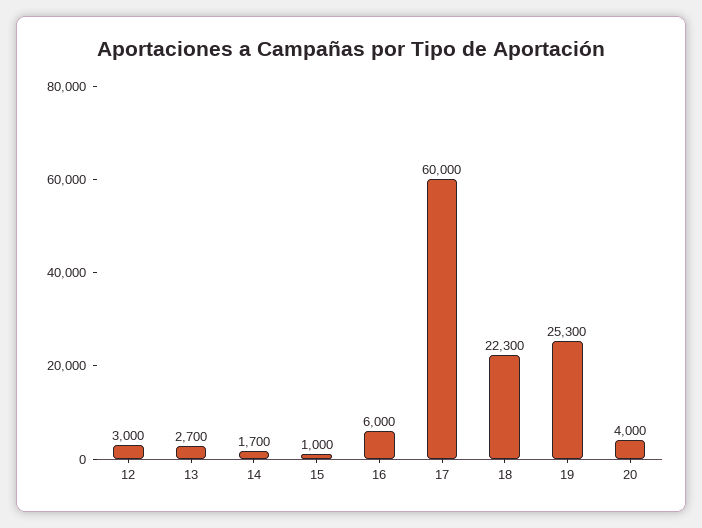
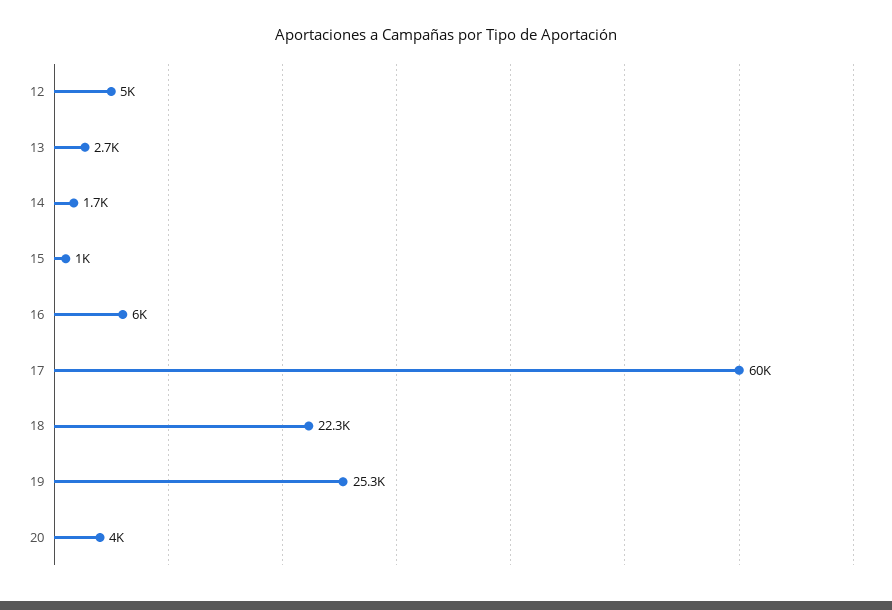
12: 3000 -> 5000

